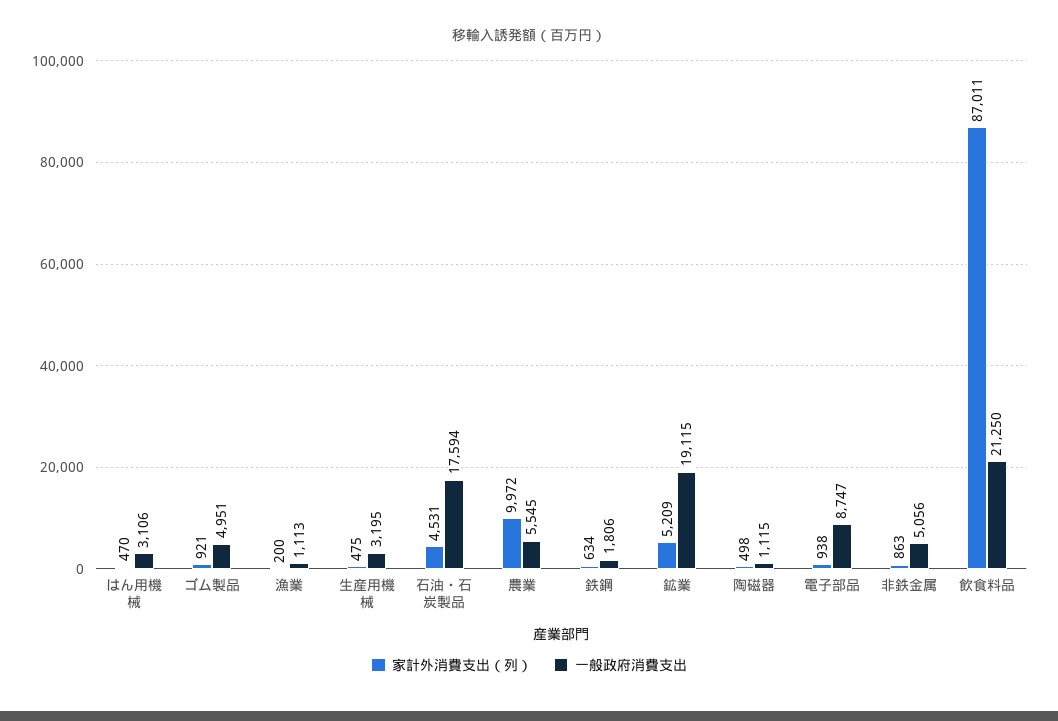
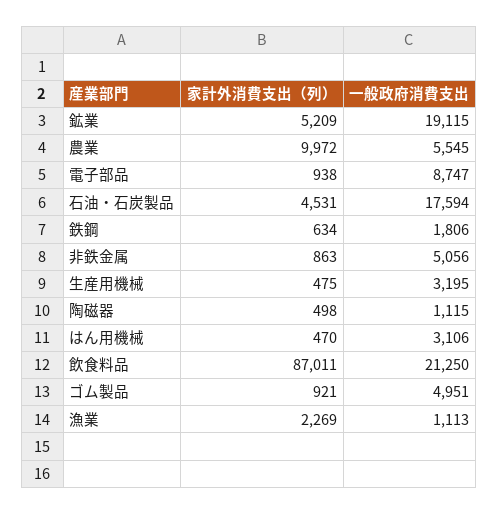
家計外消費支出（列）, 漁業: 200 -> 2269

